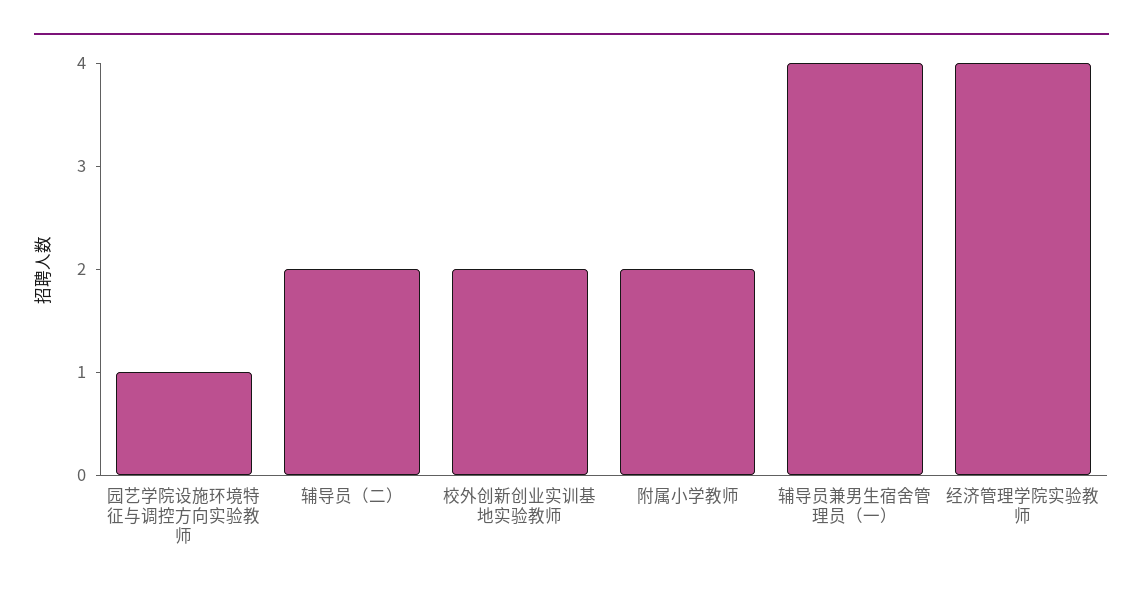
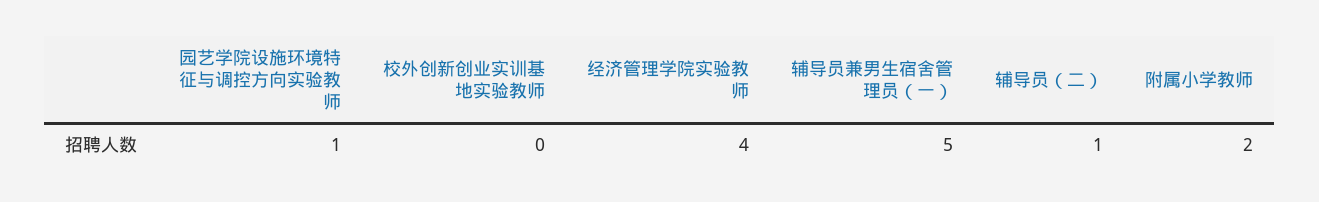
辅导员（二）: 2 -> 1
校外创新创业实训基地实验教师: 2 -> 0
辅导员兼男生宿舍管理员（一）: 4 -> 5

